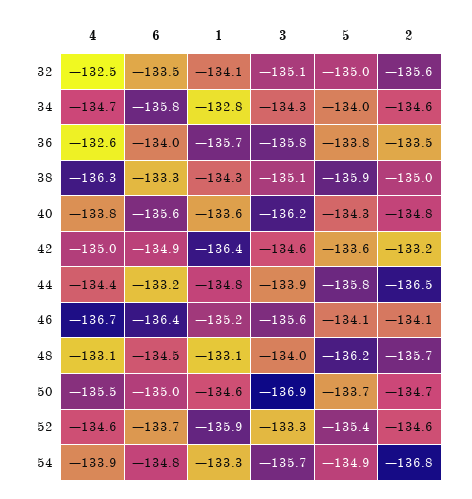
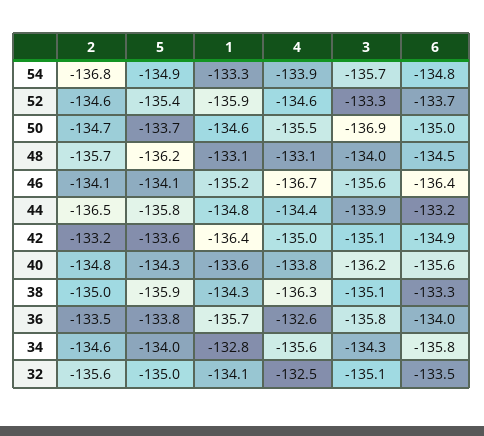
4, 34: -134.7 -> -135.6
3, 42: -134.6 -> -135.1

